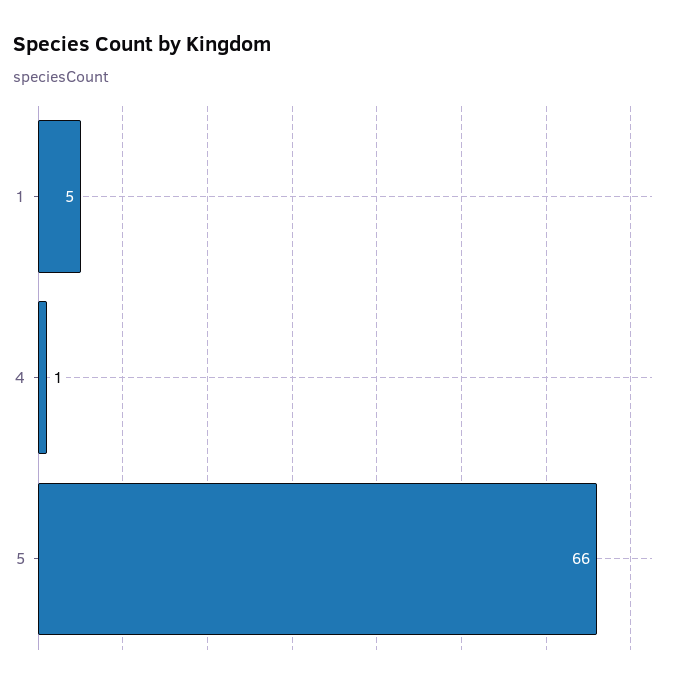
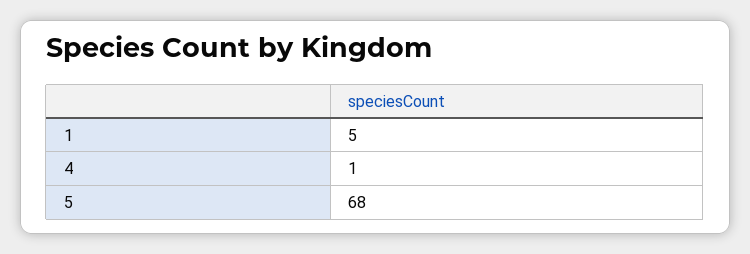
5: 66 -> 68

